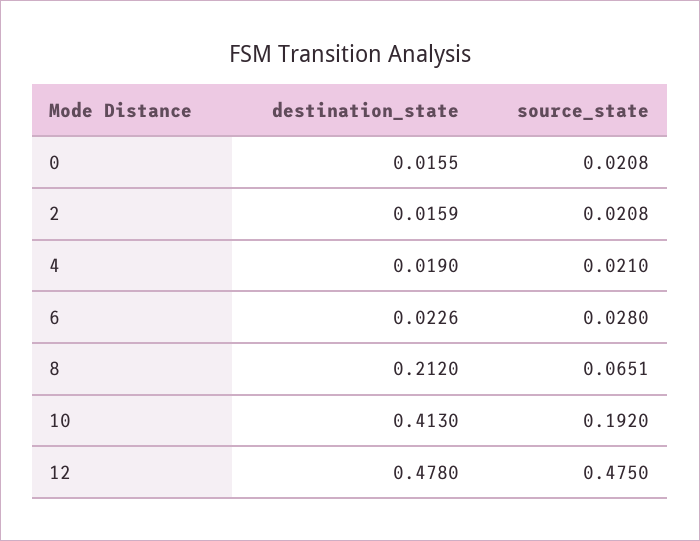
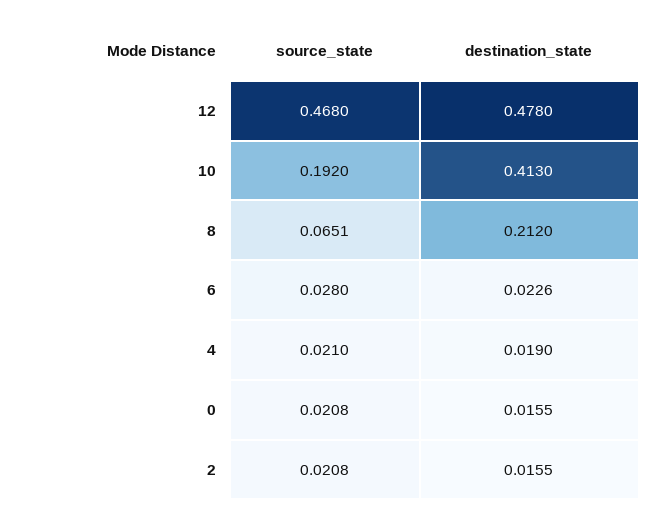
destination_state, 2: 0.0159 -> 0.0155
source_state, 12: 0.475 -> 0.468

